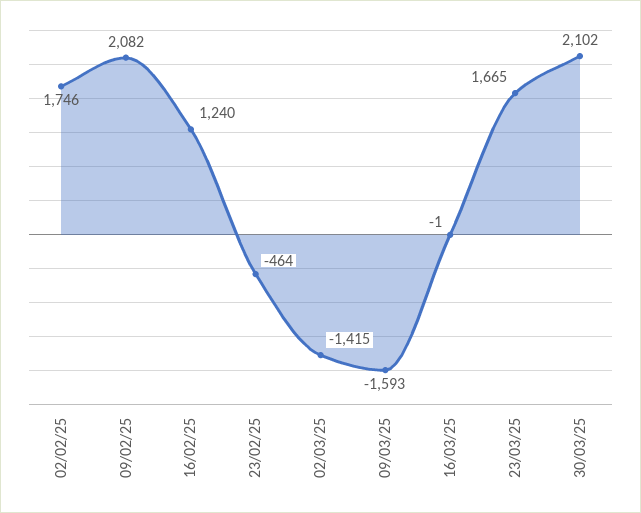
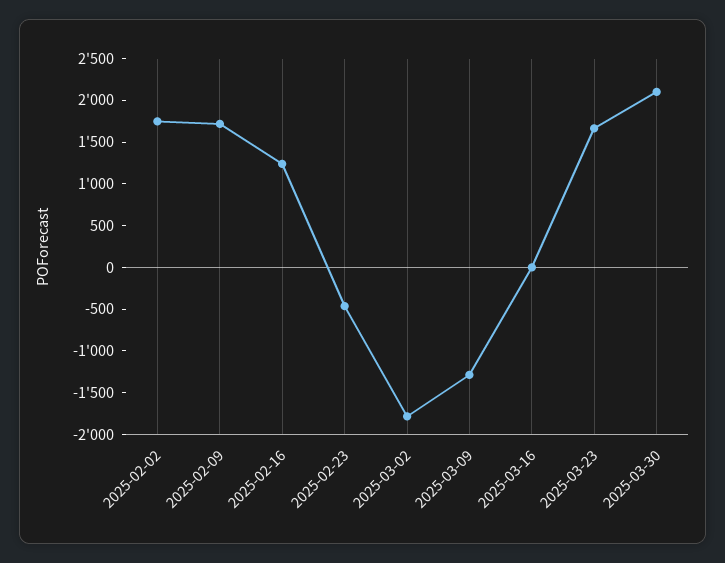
09/02/25: 2082 -> 1700
02/03/25: -1415 -> -1800
09/03/25: -1593 -> -1300

